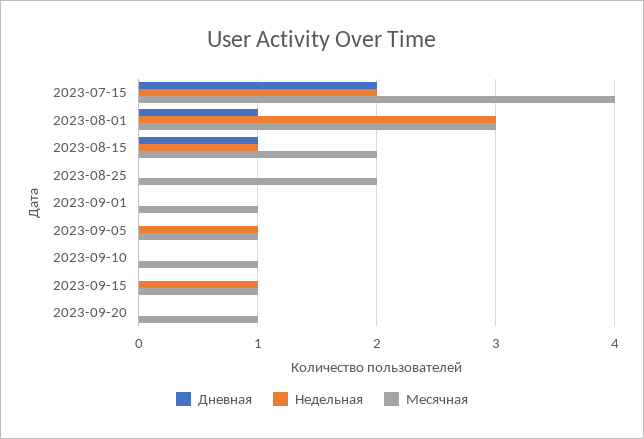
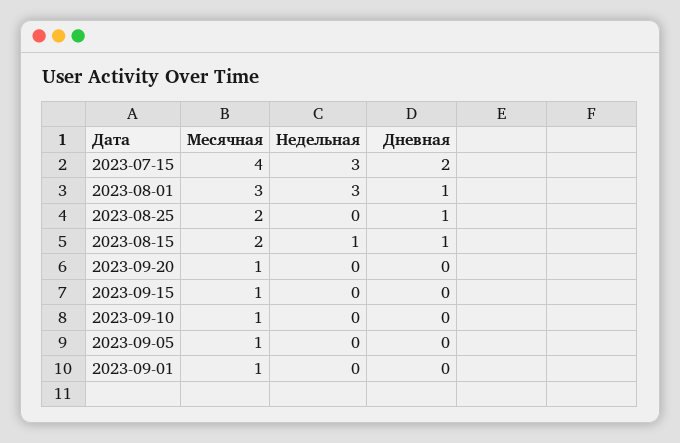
Недельная, 2023-07-15: 2 -> 3
Дневная, 2023-08-25: 0 -> 1
Недельная, 2023-09-05: 1 -> 0
Недельная, 2023-09-15: 1 -> 0

